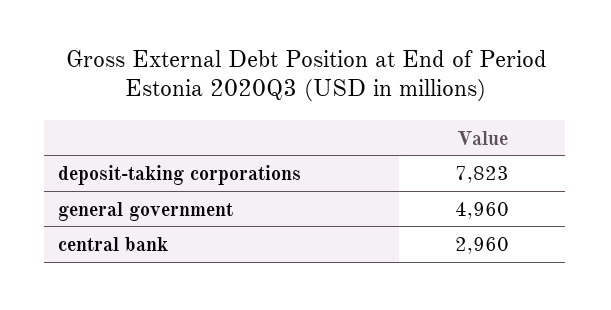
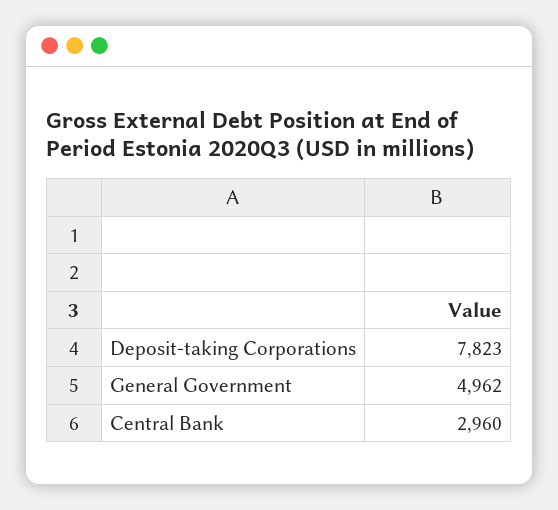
general government: 4960 -> 4962

